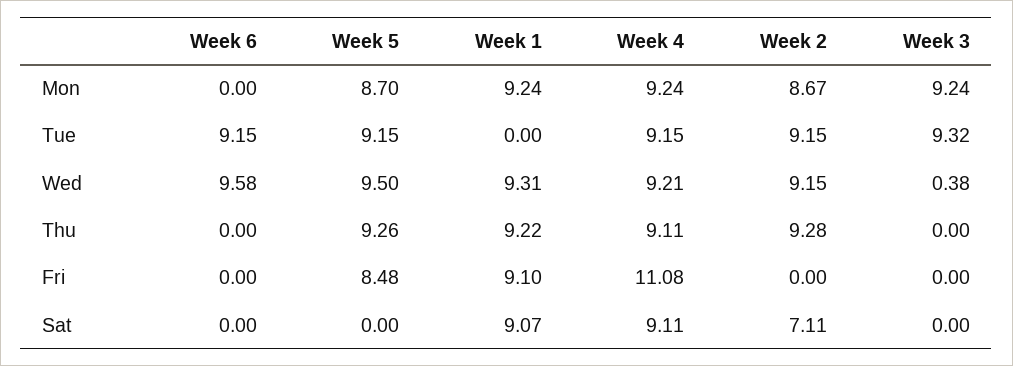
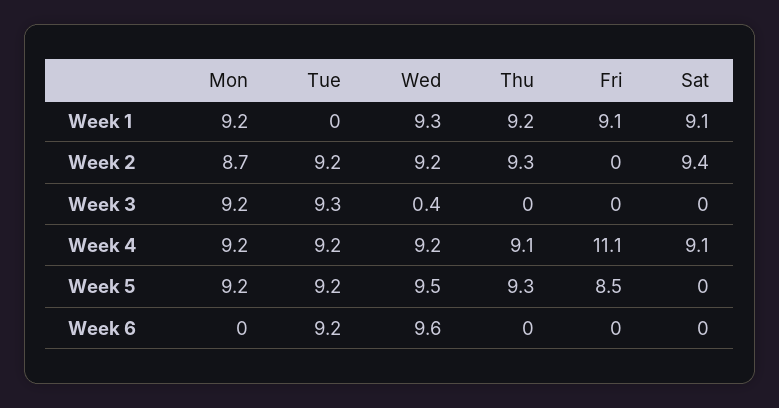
Week 5, Mon: 8.7 -> 9.2
Week 2, Sat: 7.11 -> 9.4

